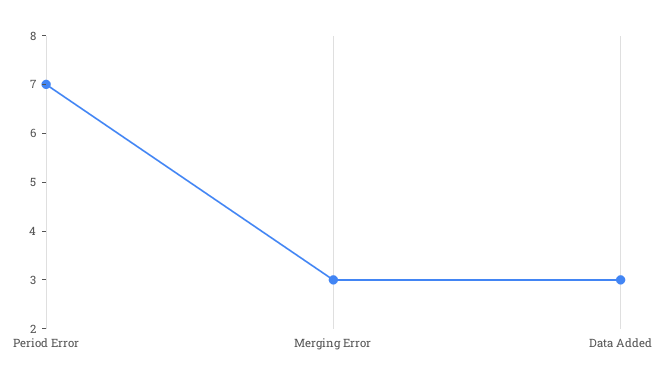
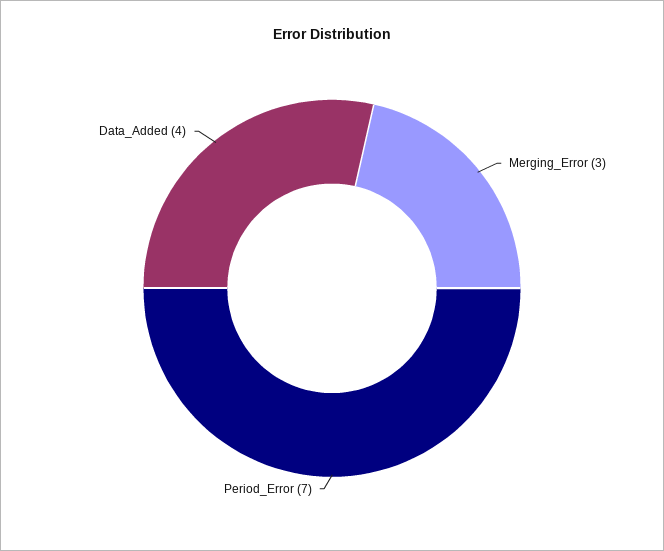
Data Added: 3 -> 4

